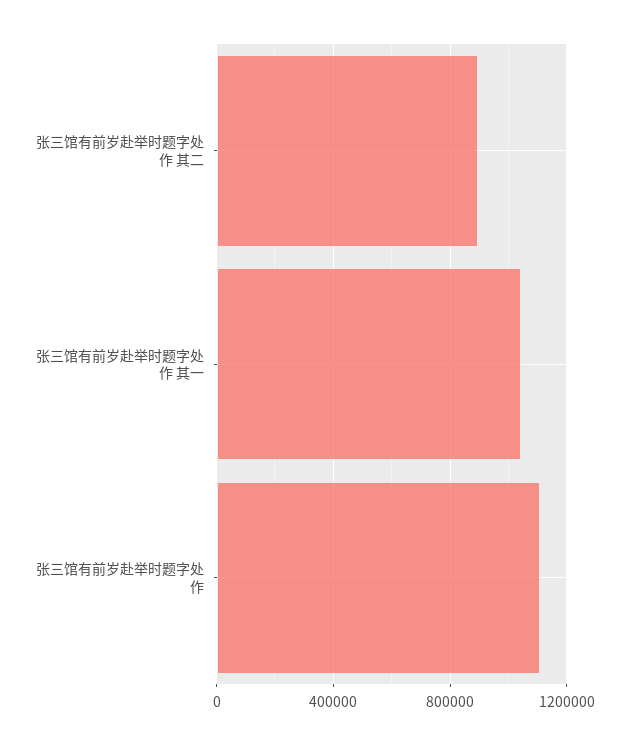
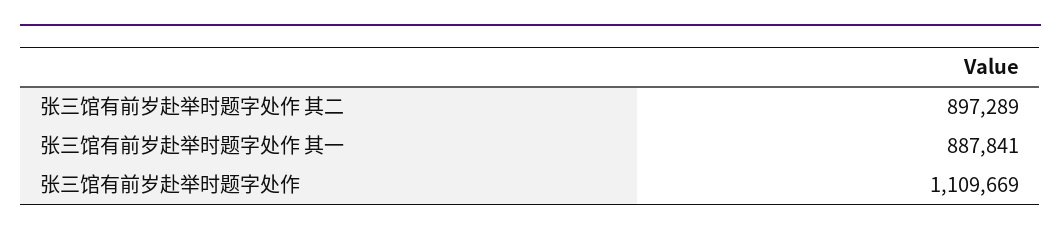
张三馆有前岁赴举时题字处作 其一: 1050000 -> 887841

